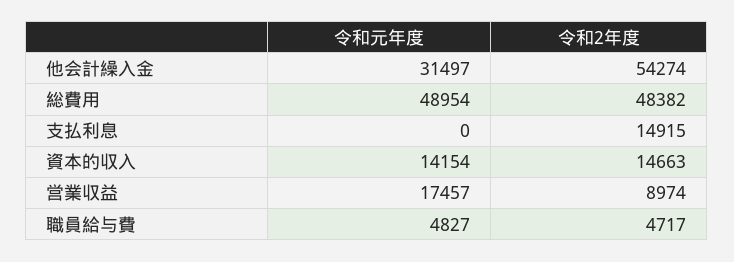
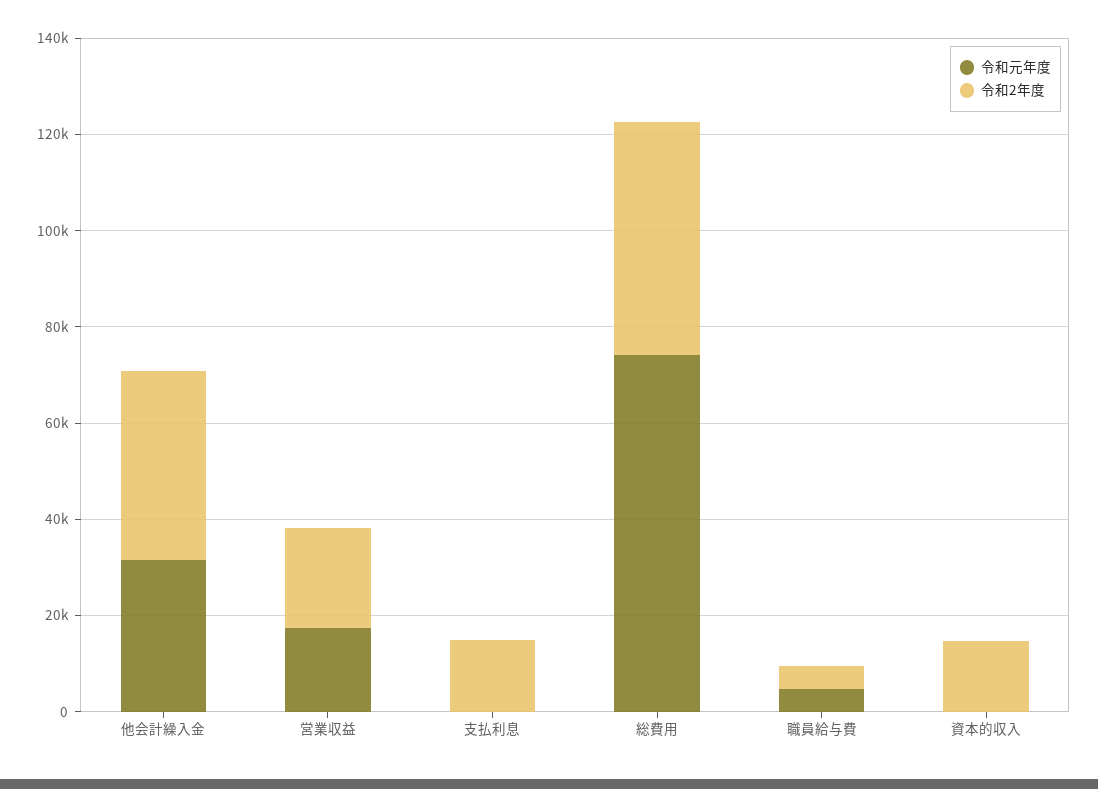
令和2年度, 他会計繰入金: 54274 -> 40000
令和元年度, 総費用: 48954 -> 75000
令和元年度, 資本的収入: 14154 -> 0
令和2年度, 営業収益: 8974 -> 20000

